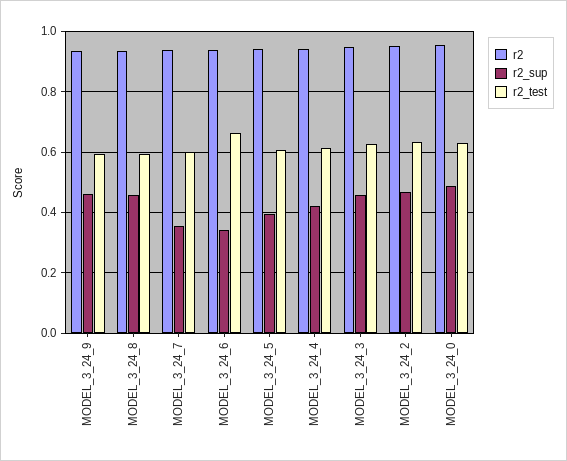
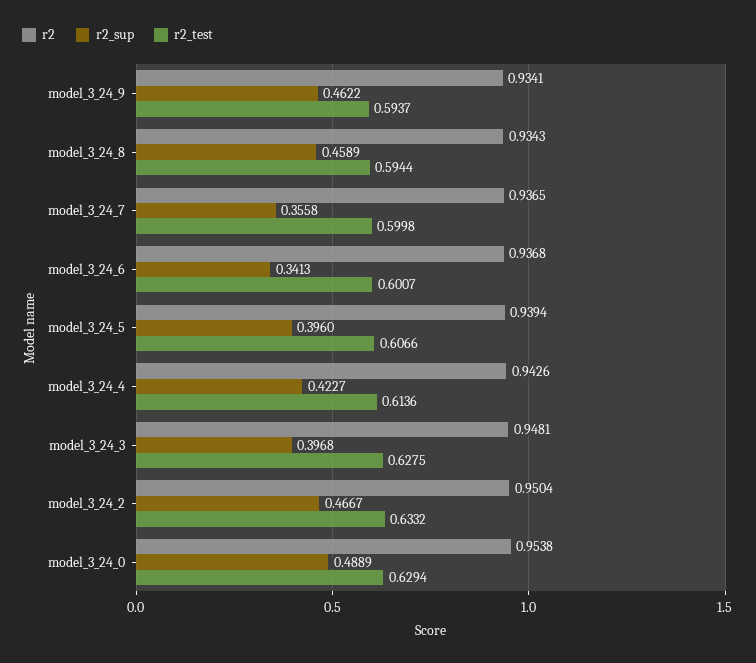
r2_test, MODEL_3_24_6: 0.66 -> 0.6007
r2_sup, MODEL_3_24_3: 0.46 -> 0.3968

